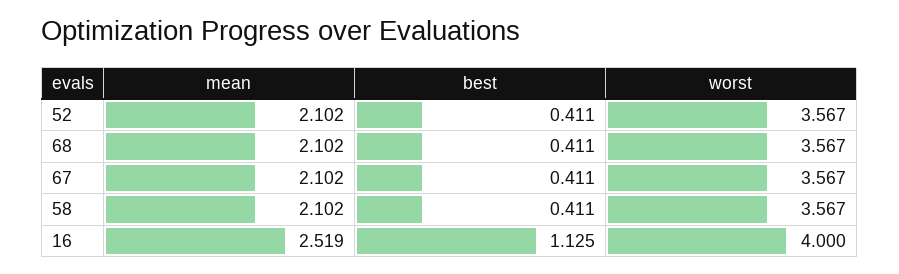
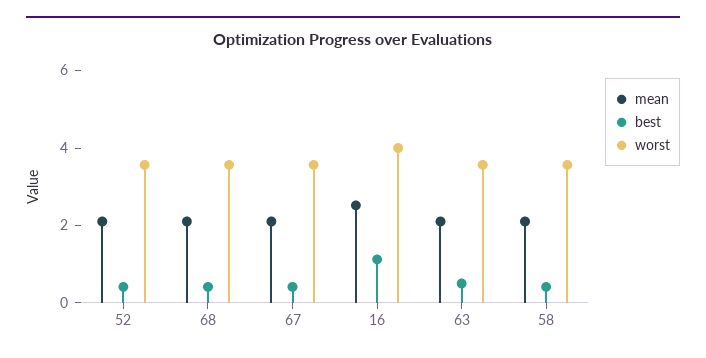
mean, 63: none -> 2
best, 63: none -> 0.5
worst, 63: none -> 3.5

